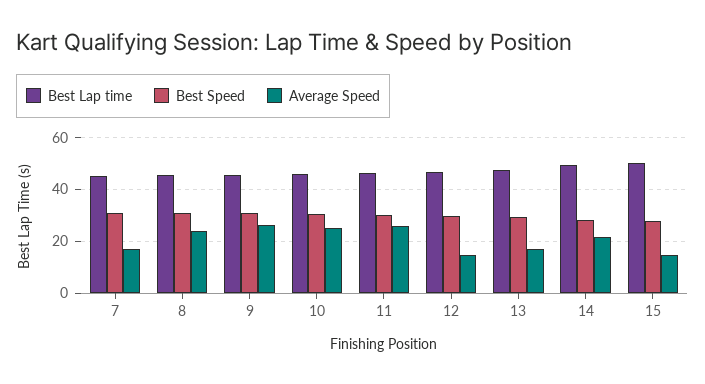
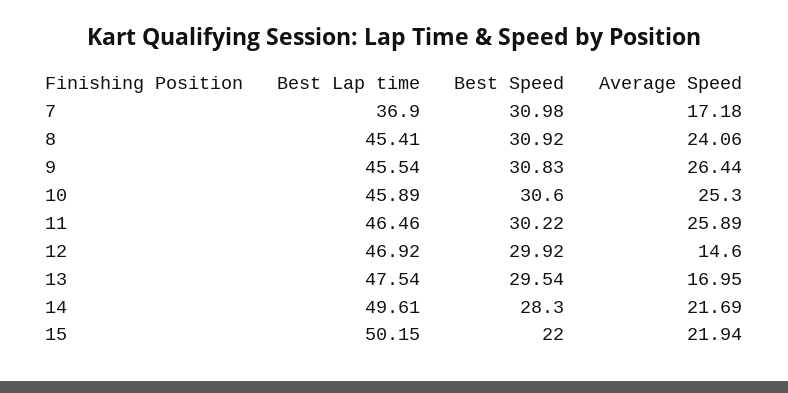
Best Lap time, 7: 45 -> 36.9
Best Speed, 15: 27.5 -> 22
Average Speed, 15: 15 -> 21.94

